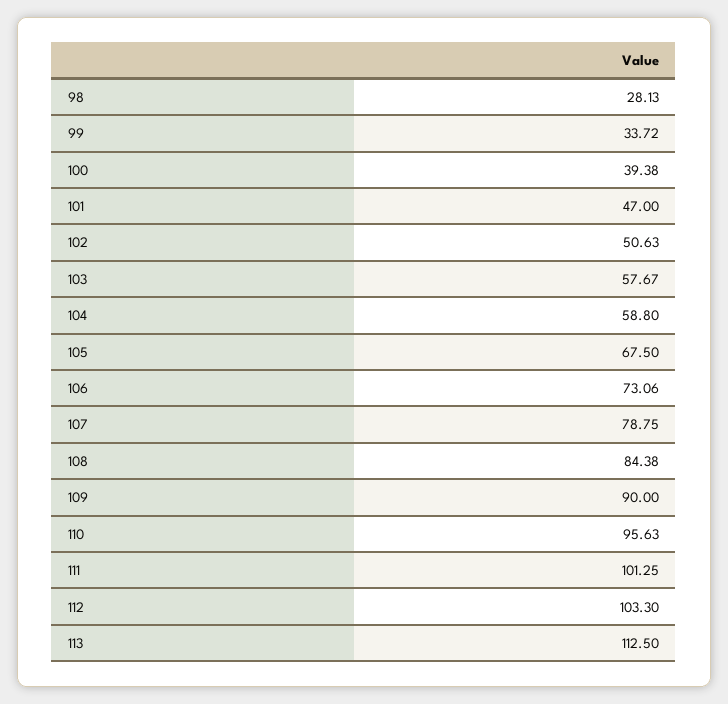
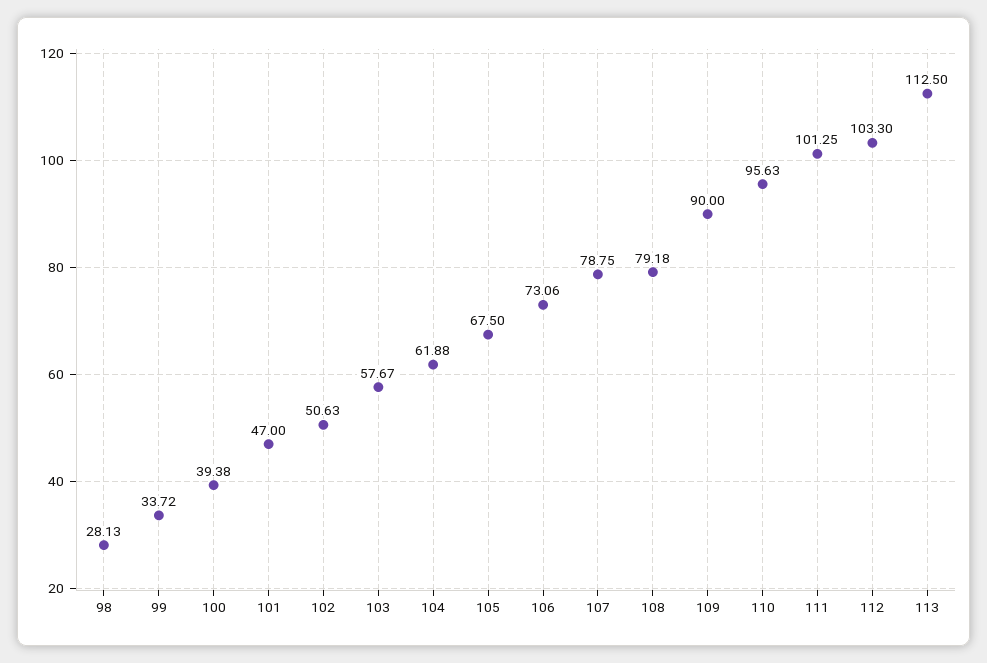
104: 58.8 -> 61.88
108: 84.38 -> 79.18

